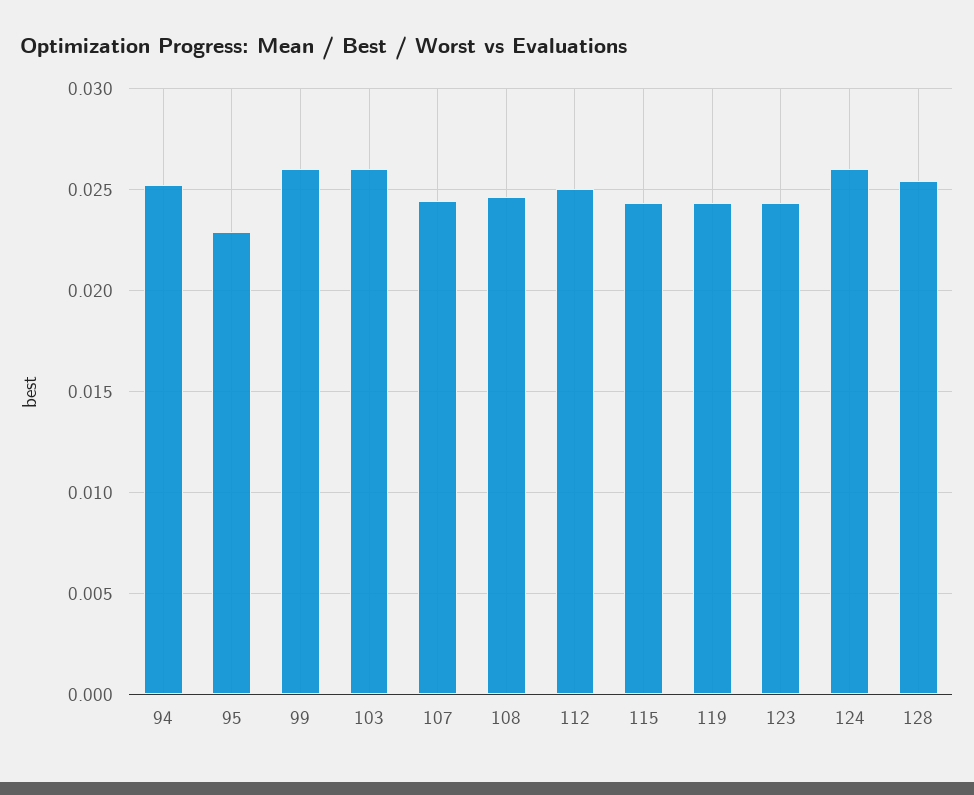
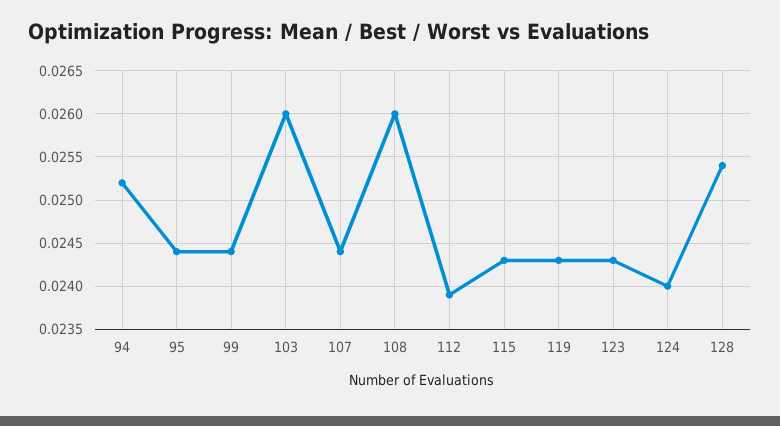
95: 0.023 -> 0.0244
99: 0.026 -> 0.0244
108: 0.0245 -> 0.026
112: 0.025 -> 0.0239
124: 0.026 -> 0.024

